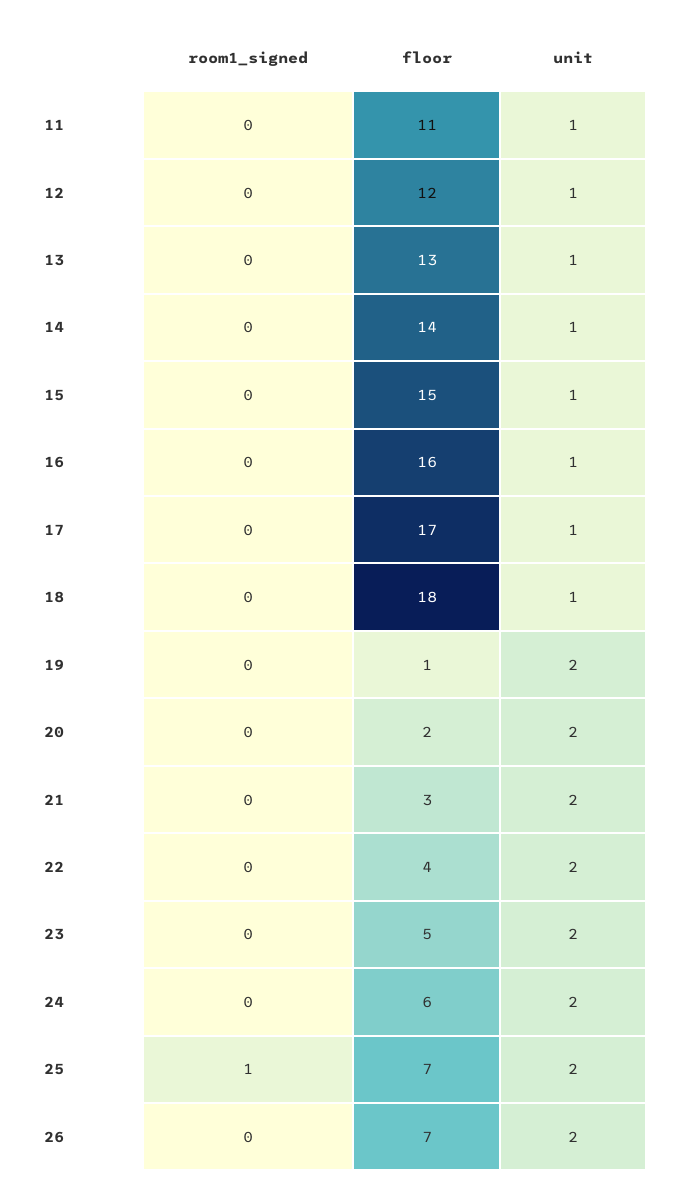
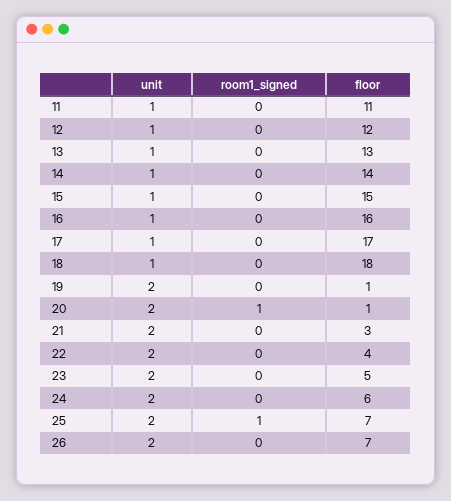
room1_signed, 20: 0 -> 1
floor, 20: 2 -> 1

